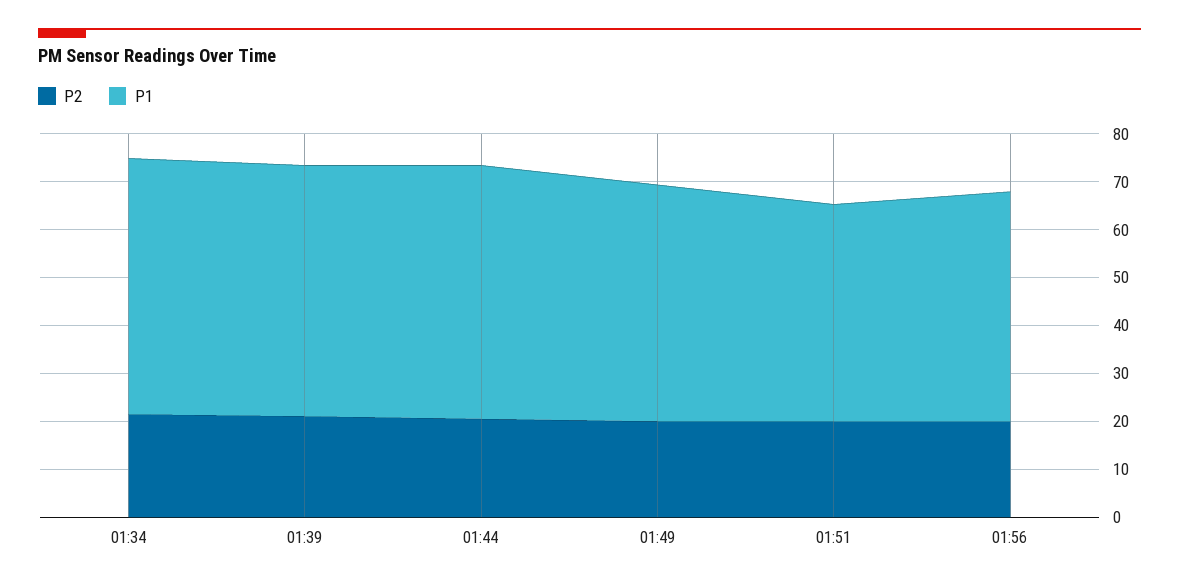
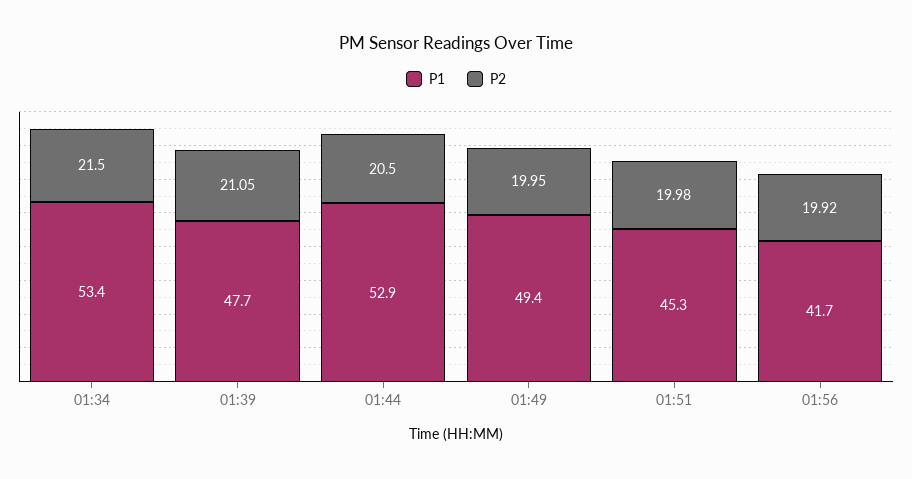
P1, 01:39: 52 -> 47.7
P1, 01:56: 48 -> 41.7

